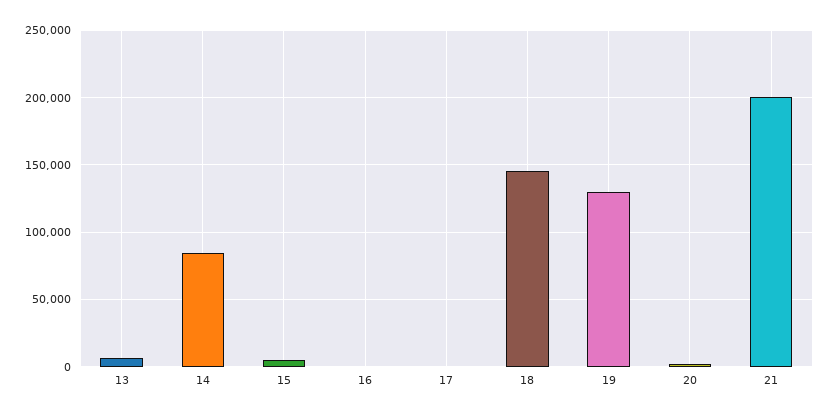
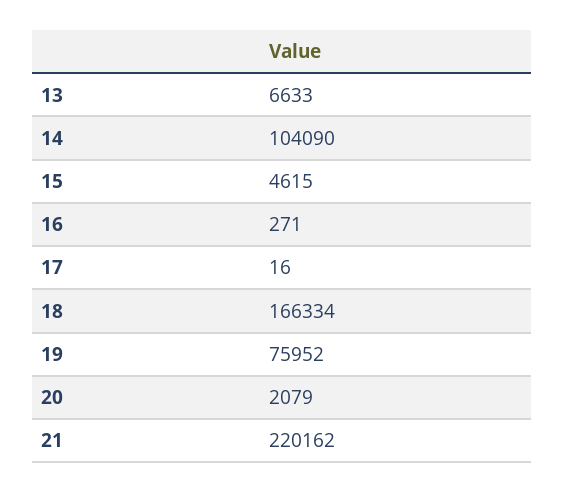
14: 85000 -> 104090
18: 145000 -> 166334
19: 130000 -> 75952
21: 200000 -> 220162

